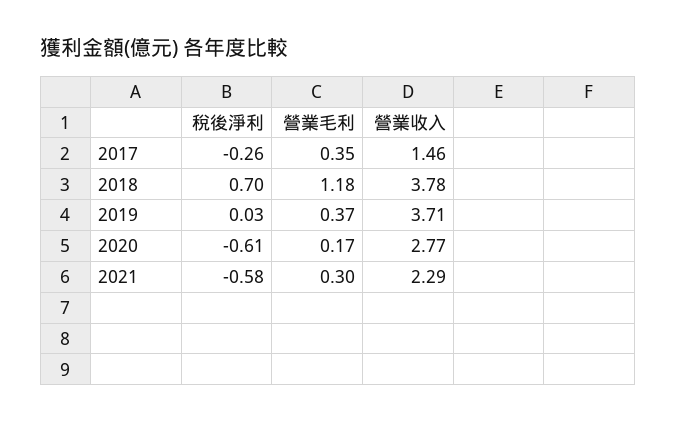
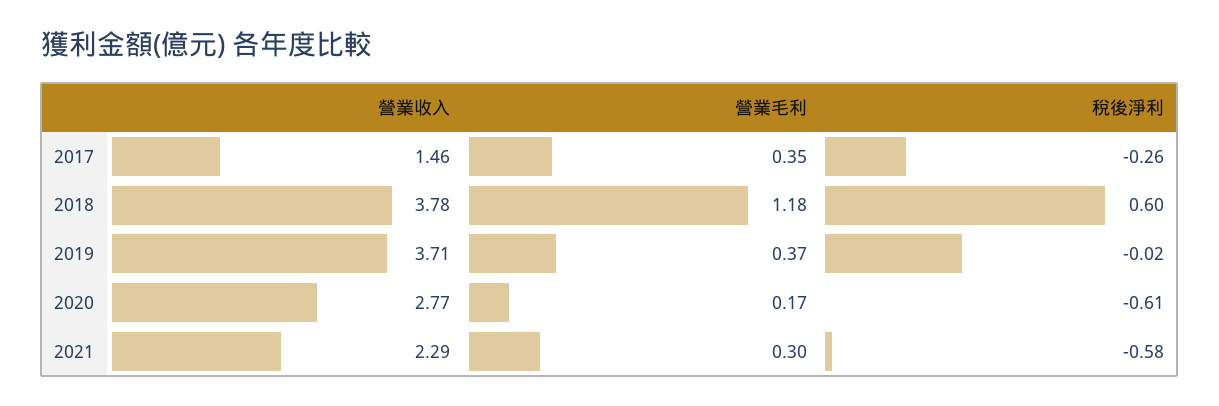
稅後淨利, 2018: 0.7 -> 0.6
稅後淨利, 2019: 0.03 -> -0.02

